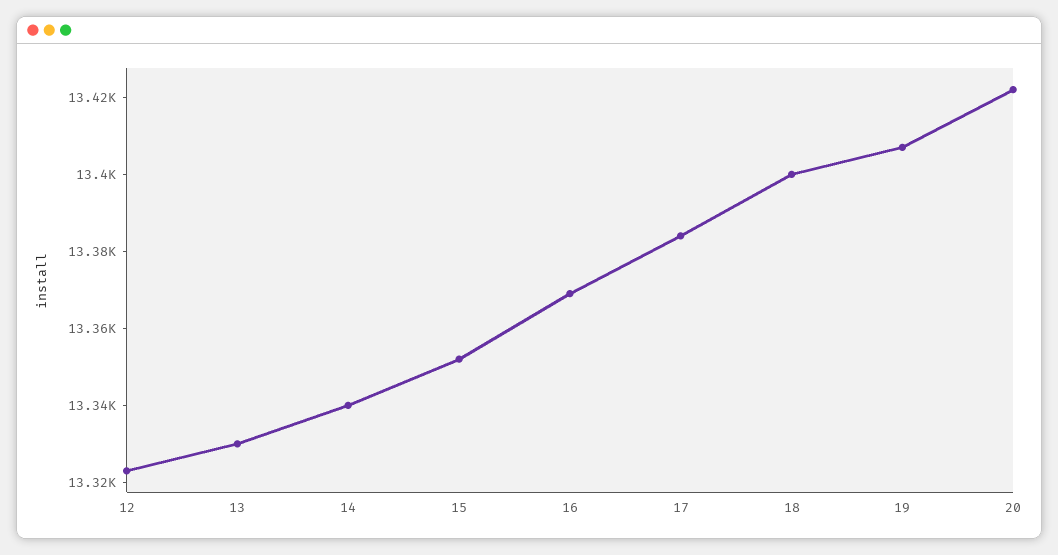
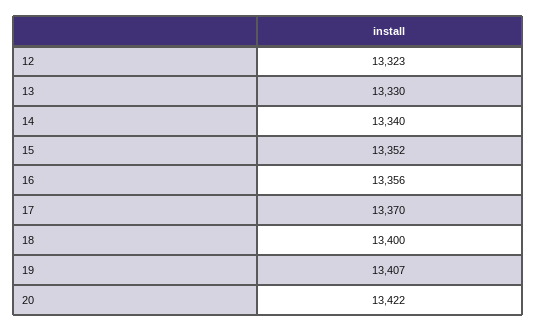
16: 13370 -> 13356
17: 13385 -> 13370

